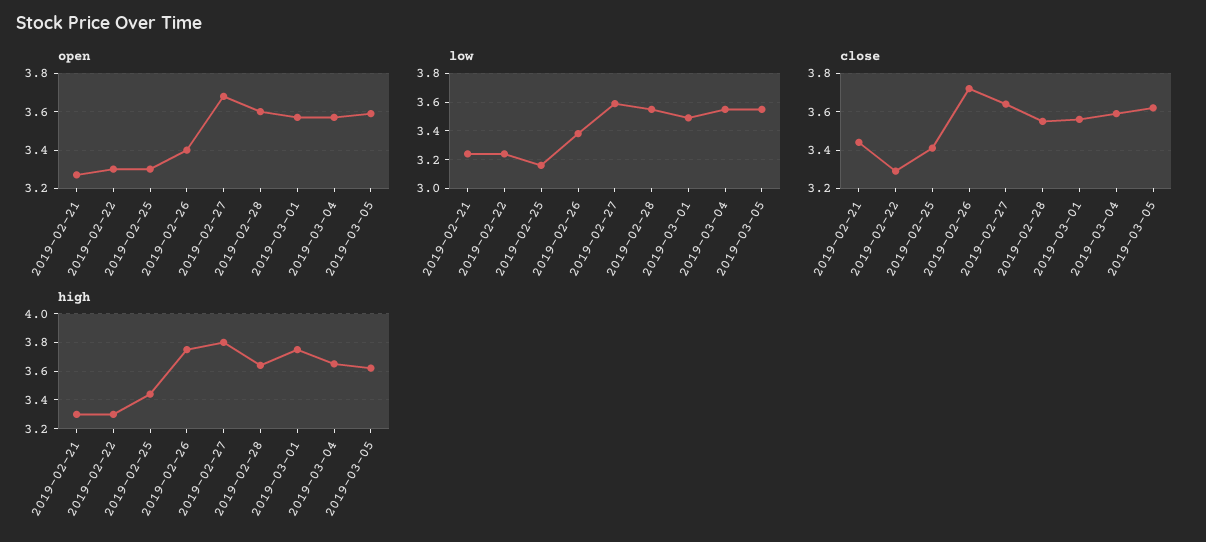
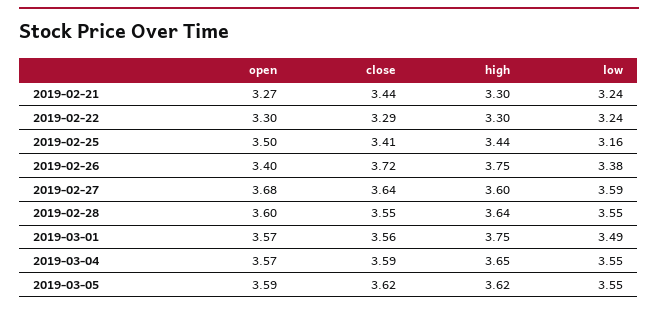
open, 2019-02-25: 3.3 -> 3.5
high, 2019-02-27: 3.8 -> 3.6

